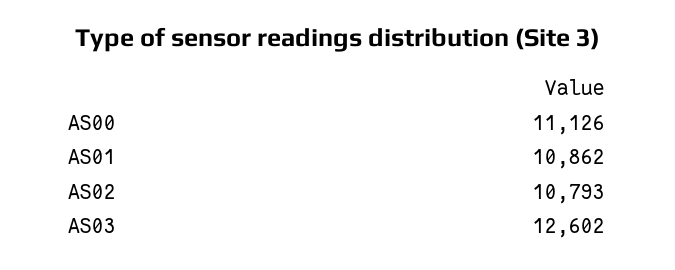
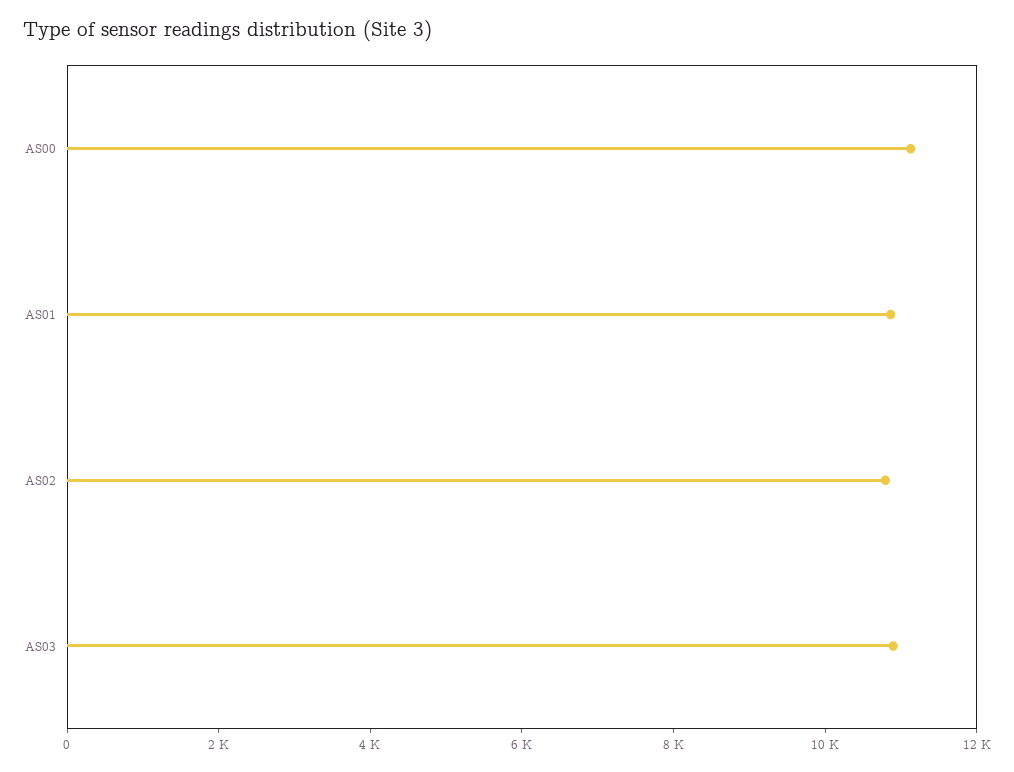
AS03: 12602 -> 11000

